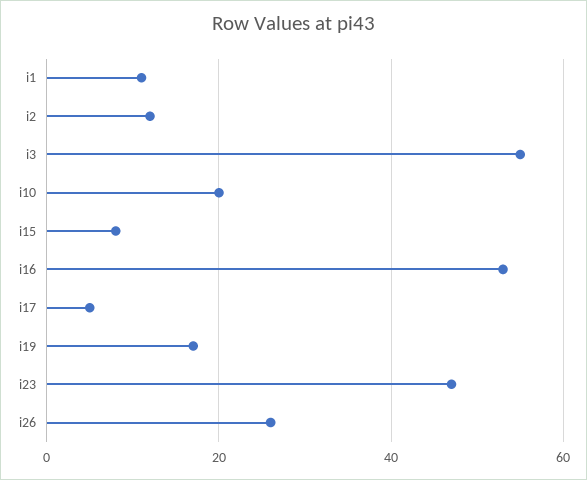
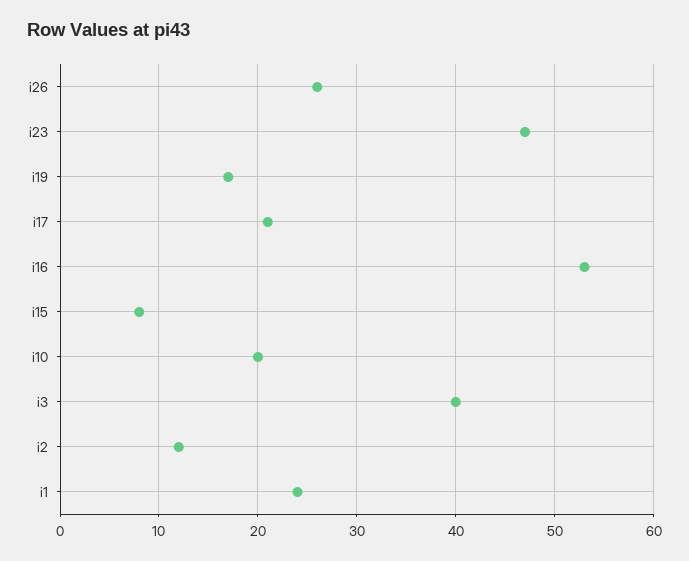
i1: 10 -> 24
i3: 55 -> 40
i17: 5 -> 21

